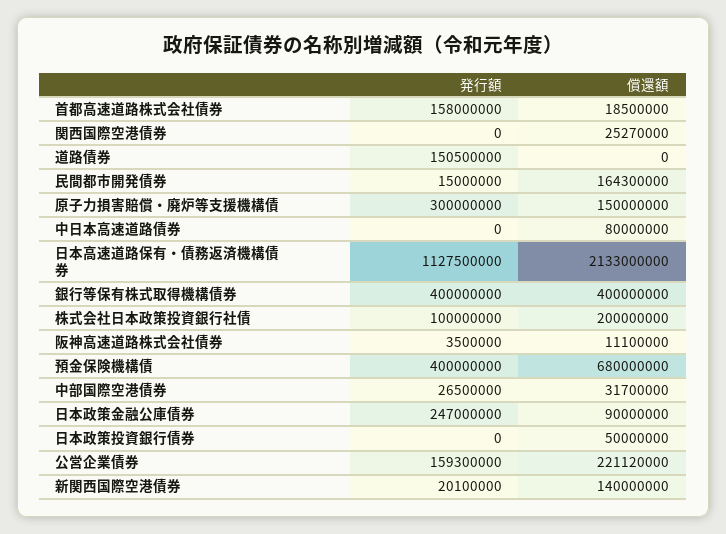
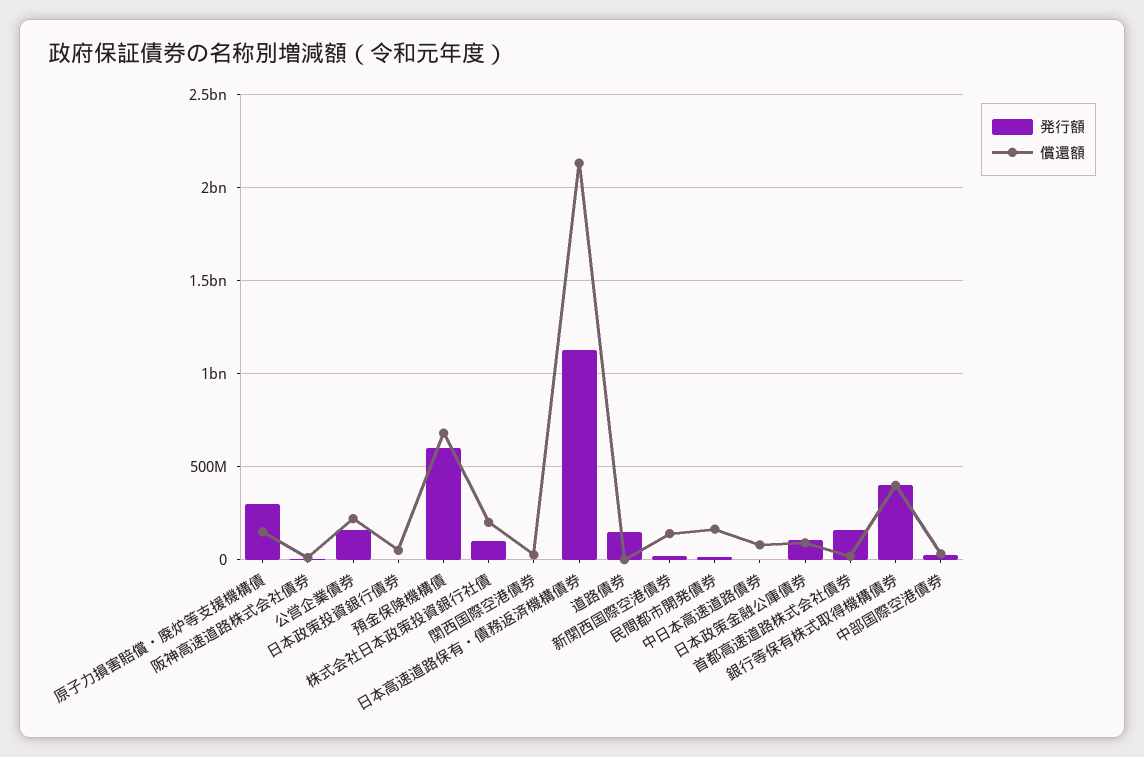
発行額, 預金保険機構債: 400000000 -> 600000000
発行額, 日本政策金融公庫債券: 247000000 -> 100000000

